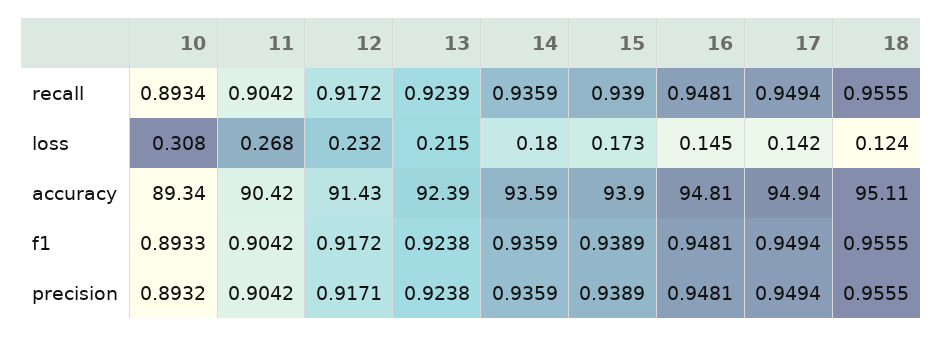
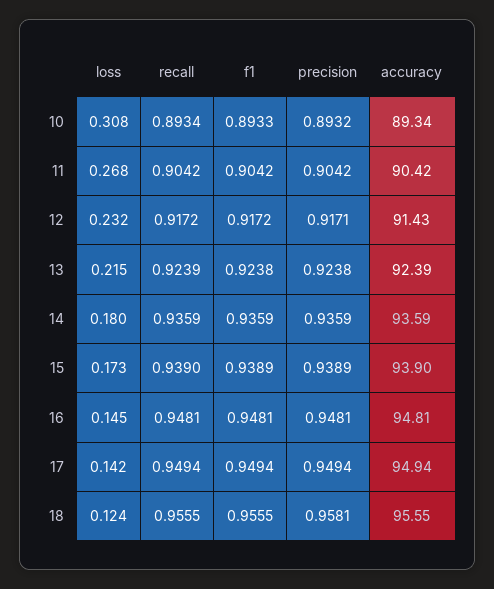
18, accuracy: 95.11 -> 95.55
18, precision: 0.9555 -> 0.9581

